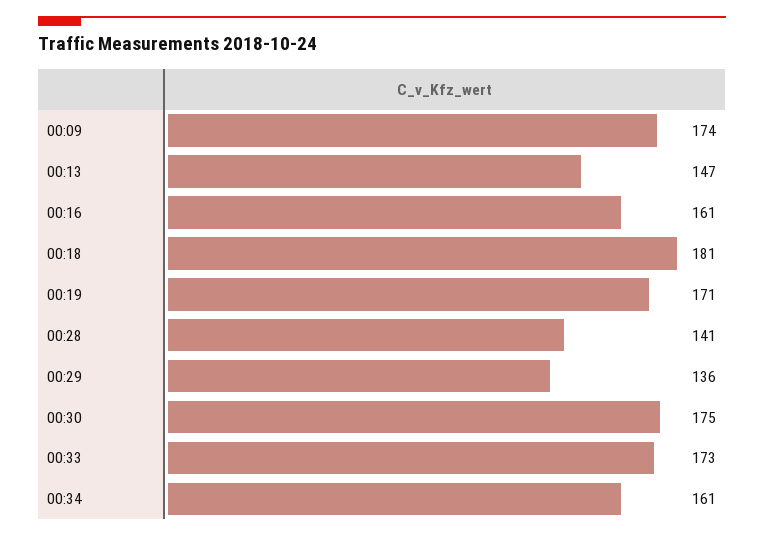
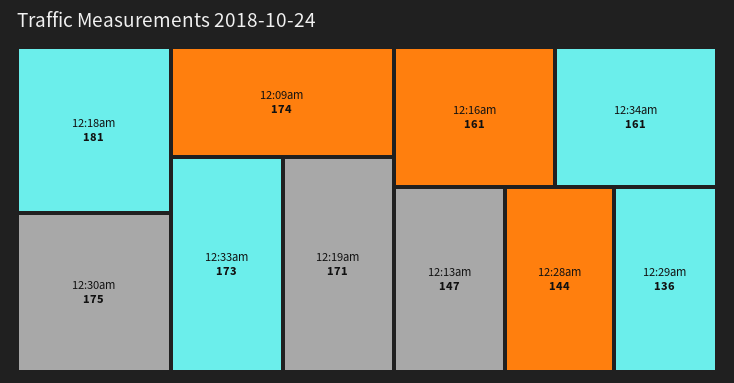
00:28: 141 -> 144

